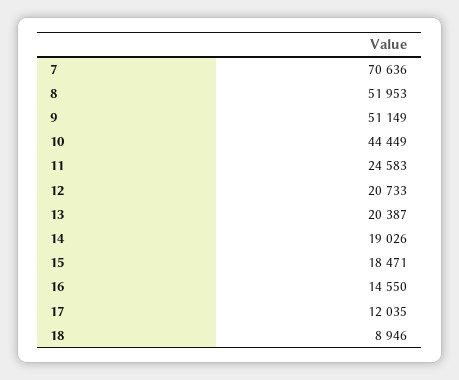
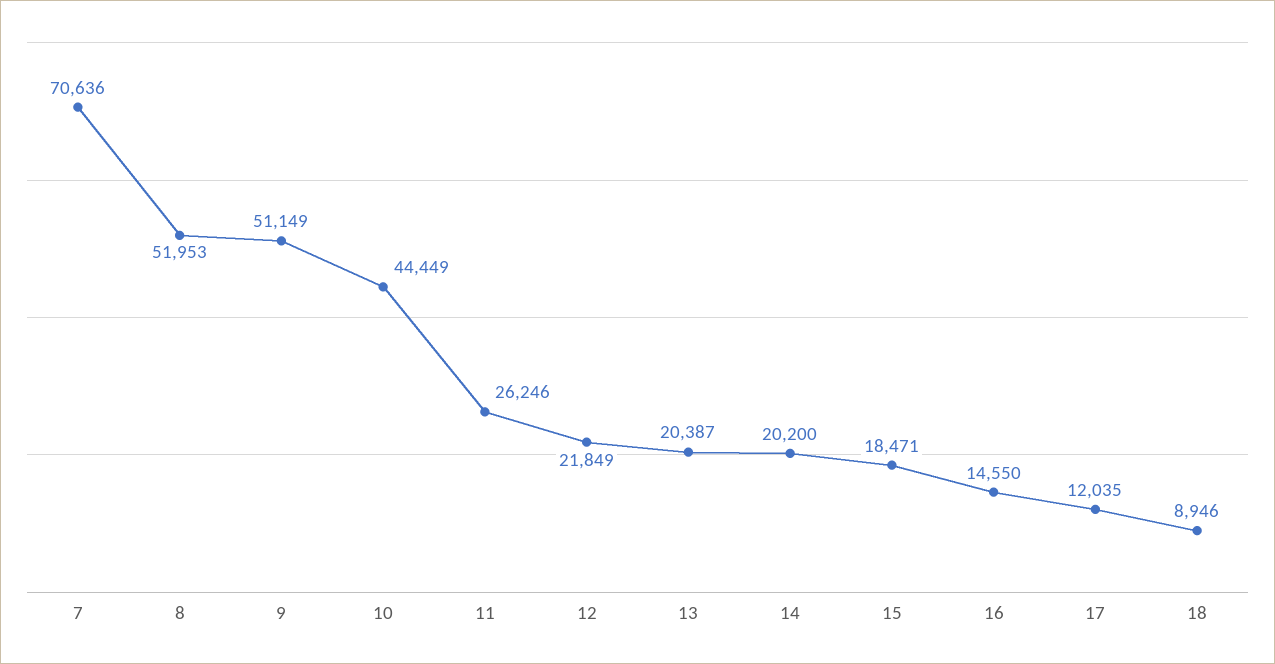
11: 24583 -> 26246
12: 20733 -> 21849
14: 19026 -> 20200

